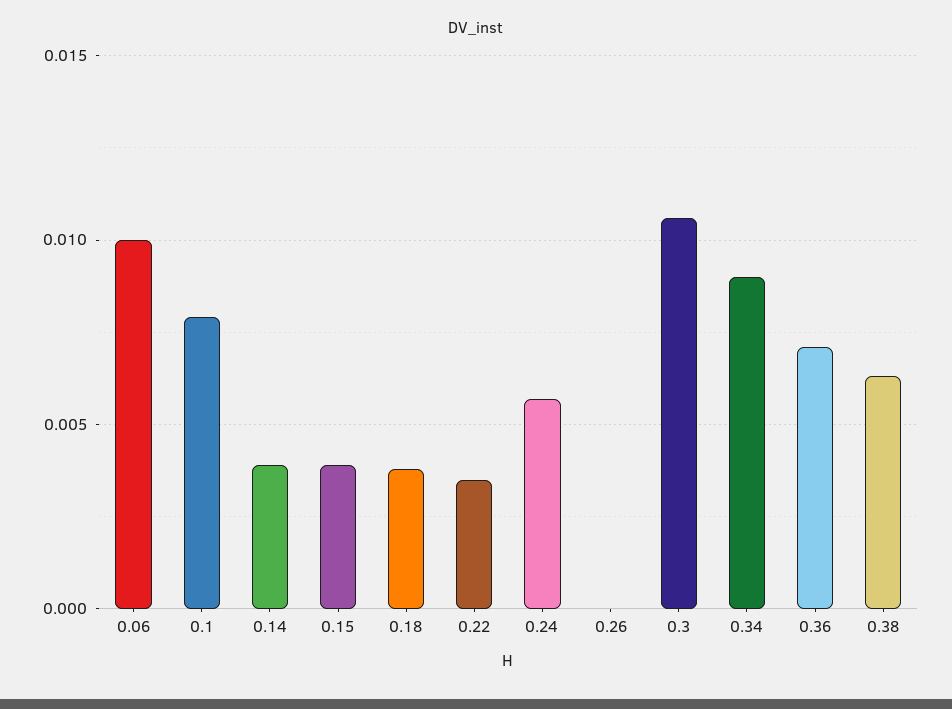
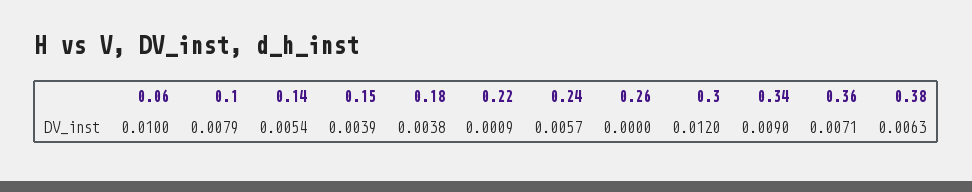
0.14: 0.004 -> 0.0054
0.22: 0.0035 -> 0.0009
0.3: 0.0105 -> 0.012

